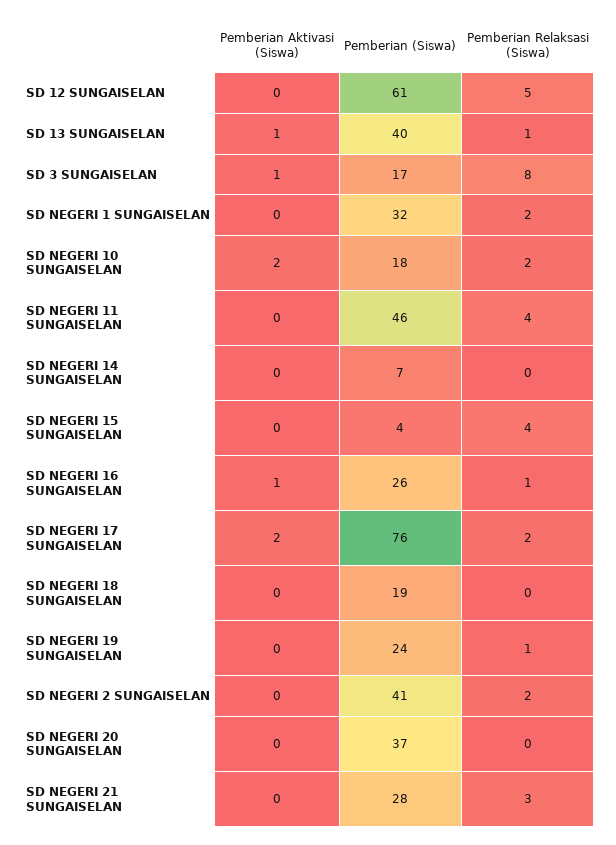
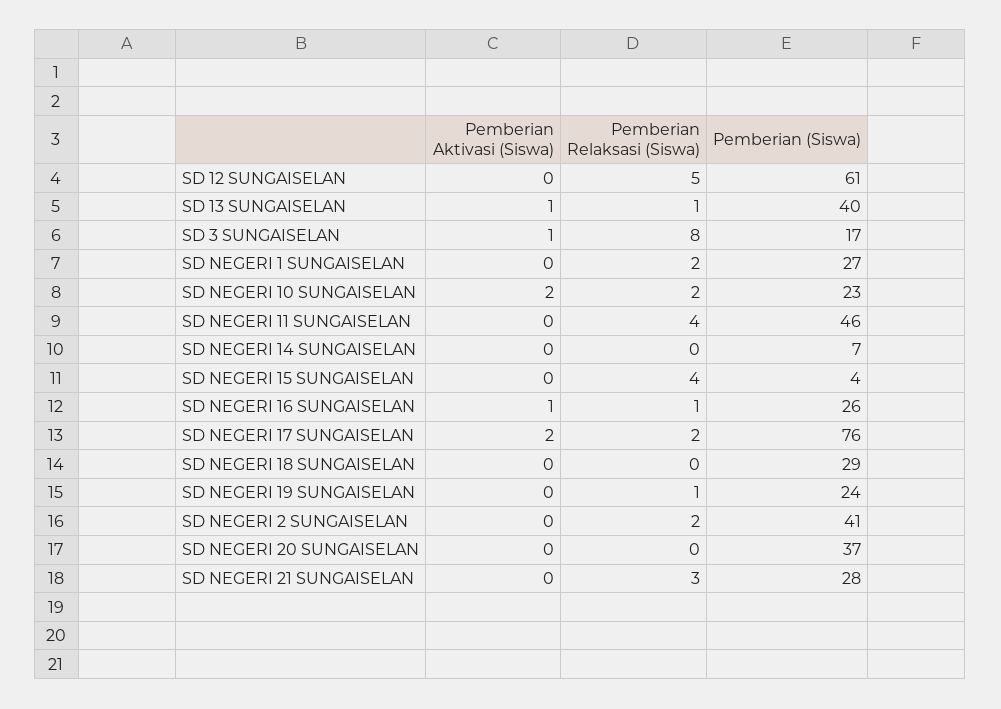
Pemberian (Siswa), SD NEGERI 1 SUNGAISELAN: 32 -> 27
Pemberian (Siswa), SD NEGERI 10 SUNGAISELAN: 18 -> 23
Pemberian (Siswa), SD NEGERI 18 SUNGAISELAN: 19 -> 29

